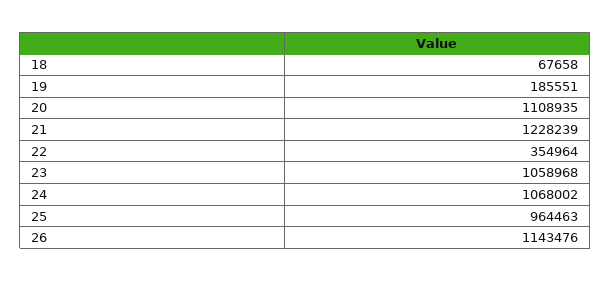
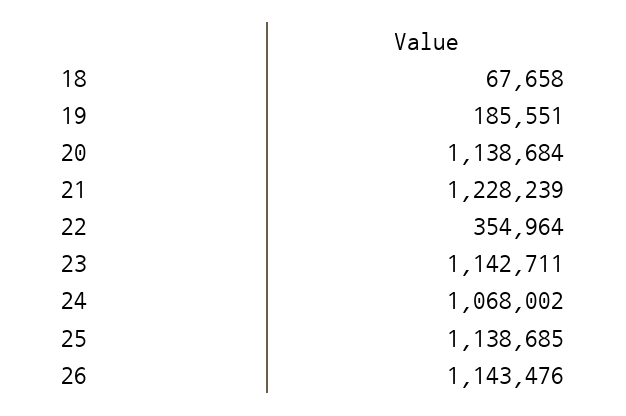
20: 1108935 -> 1138684
23: 1058968 -> 1142711
25: 964463 -> 1138685

